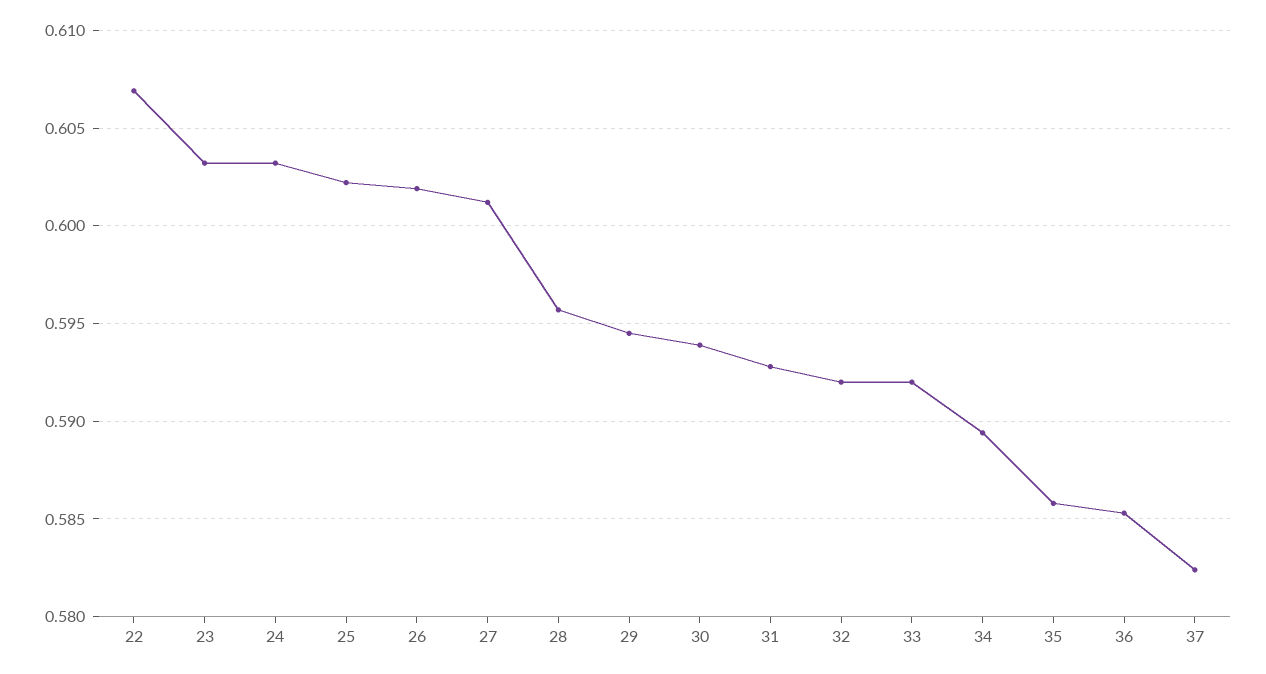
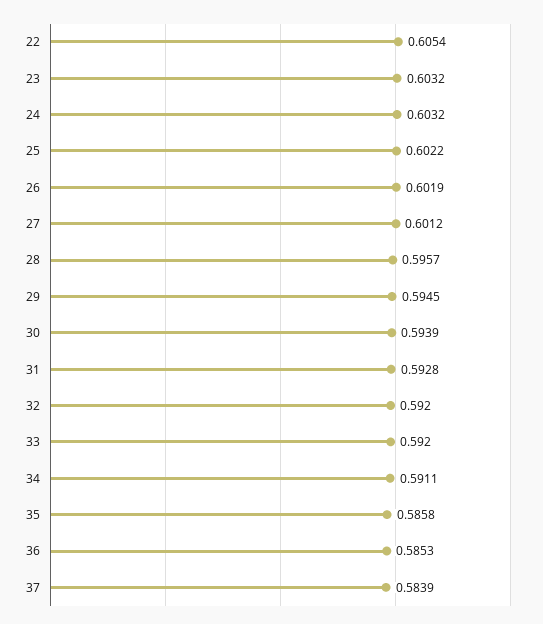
22: 0.607 -> 0.6054
34: 0.5895 -> 0.5911
37: 0.5825 -> 0.5839

